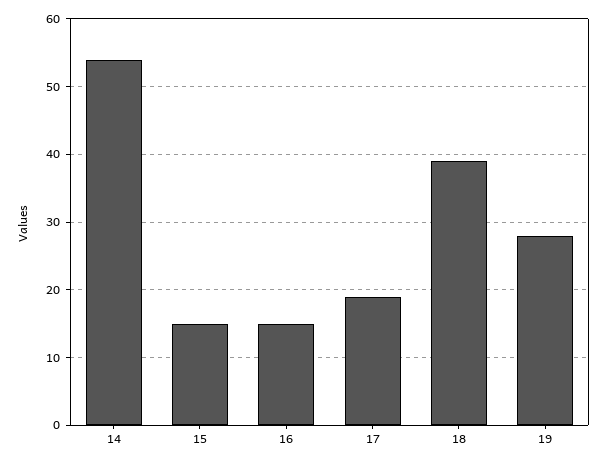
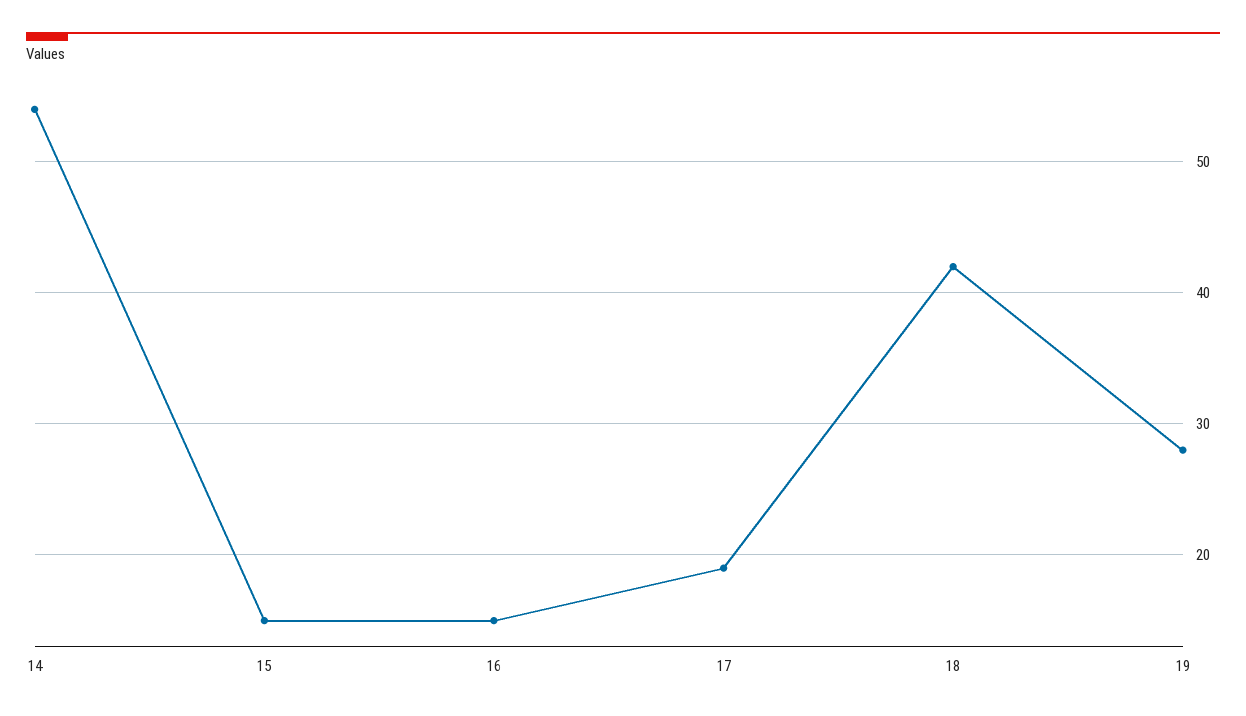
18: 39 -> 42

